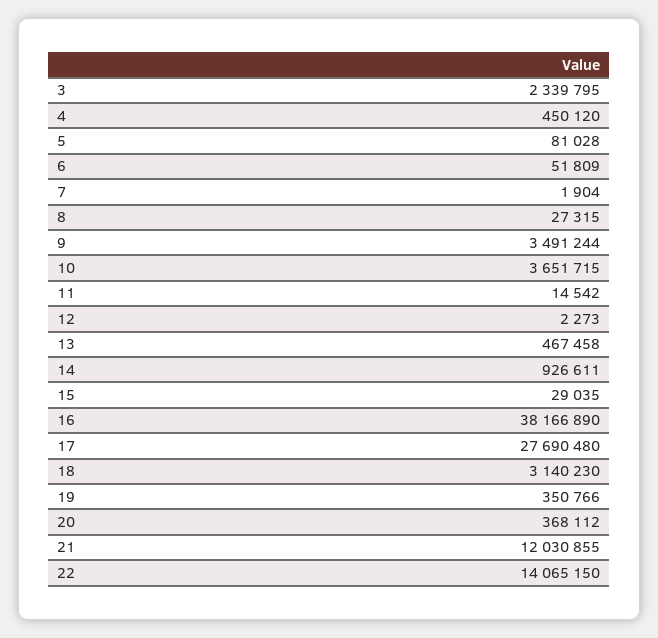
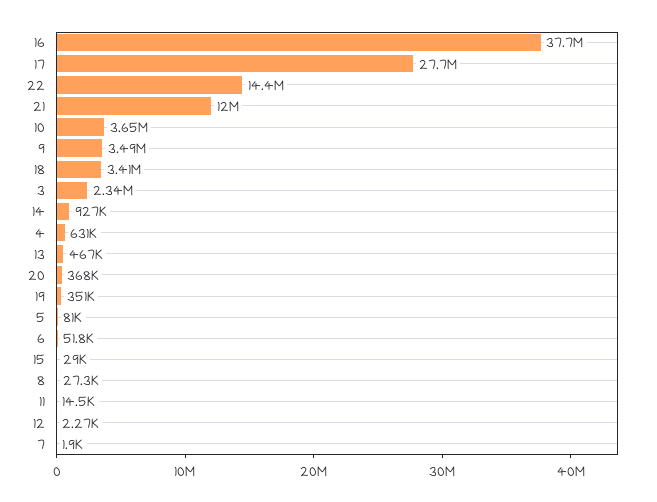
4: 450120 -> 631000
16: 38166890 -> 37700000
18: 3140230 -> 3410000
22: 14065150 -> 14400000

